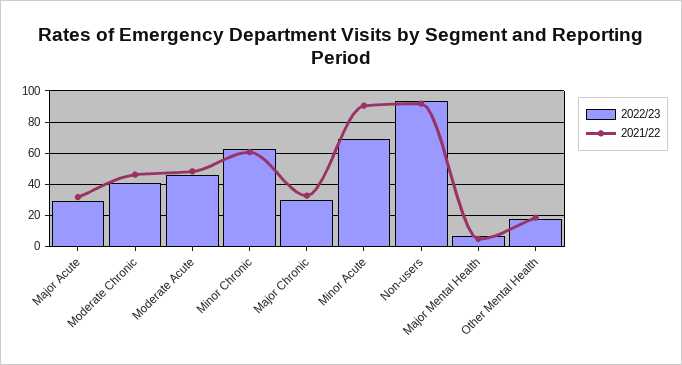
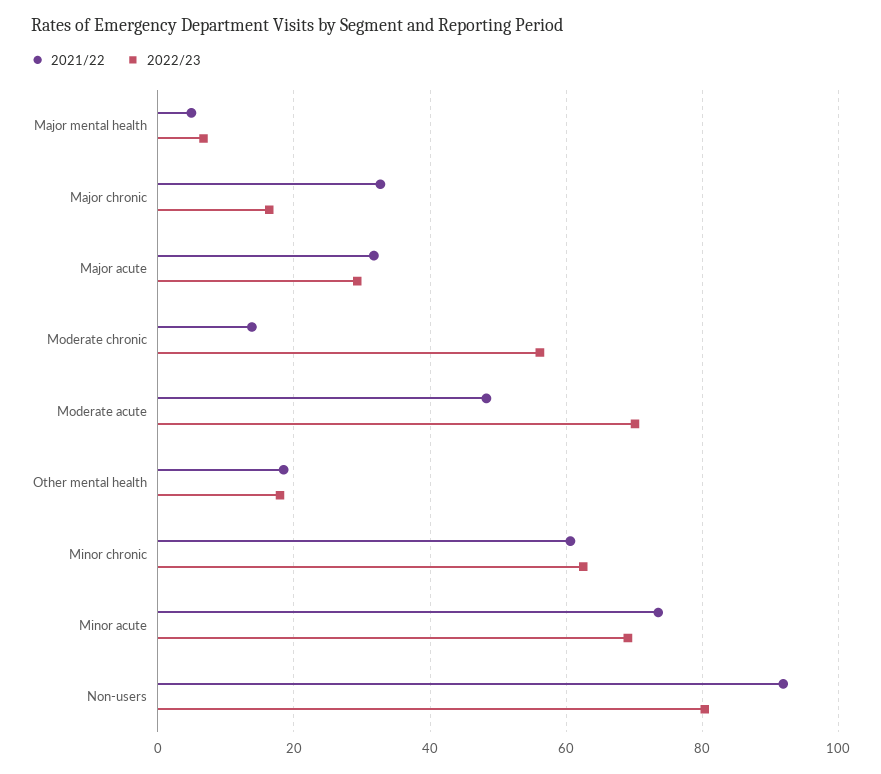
2022/23, Moderate Chronic: 40 -> 56
2021/22, Moderate Chronic: 45 -> 14
2022/23, Moderate Acute: 45 -> 70
2022/23, Major Chronic: 30 -> 16
2021/22, Minor Acute: 90 -> 74
2022/23, Non-users: 95 -> 80

